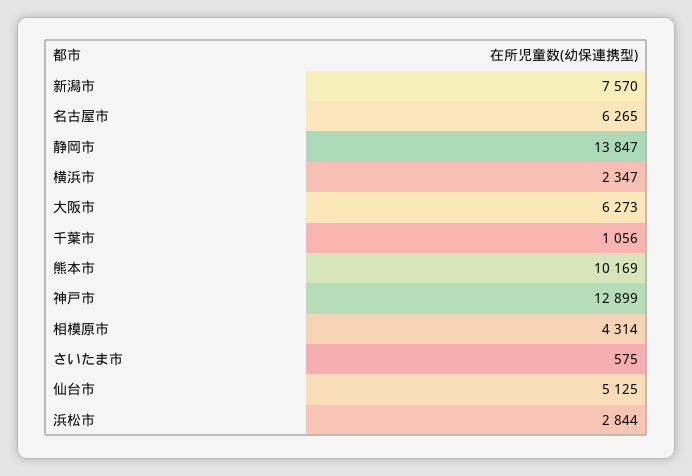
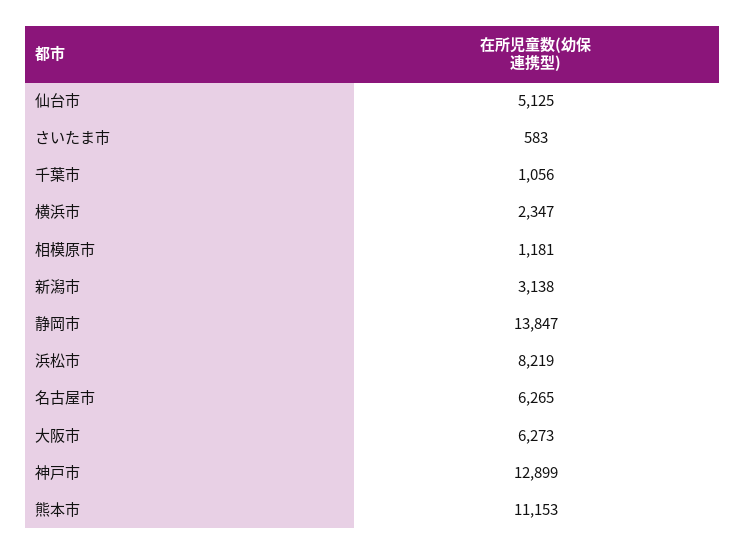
新潟市: 7570 -> 3138
熊本市: 10169 -> 11153
相模原市: 4314 -> 1181
さいたま市: 575 -> 583
浜松市: 2844 -> 8219

